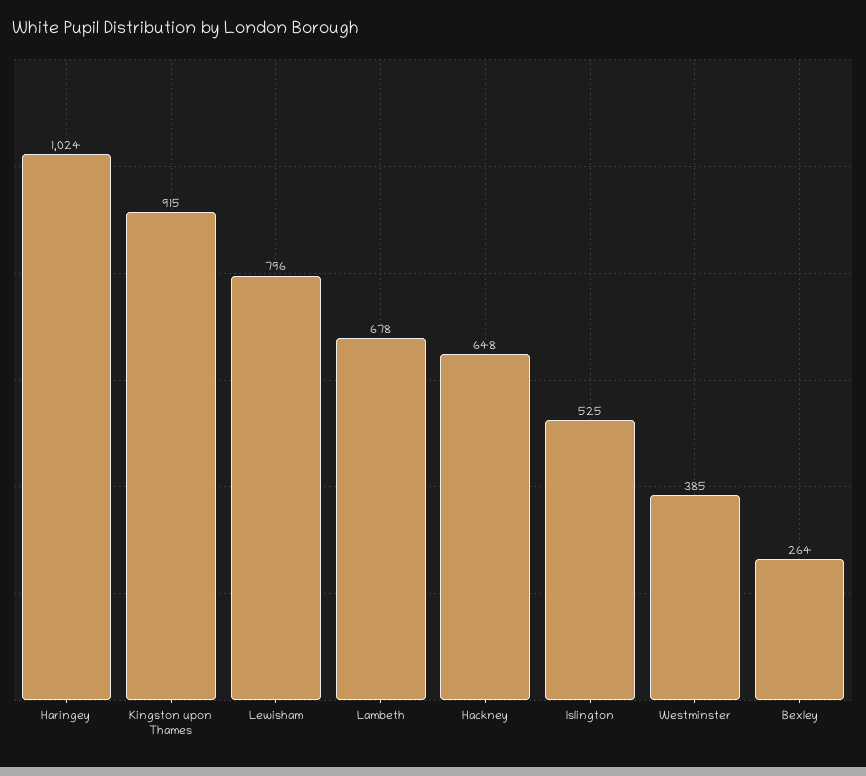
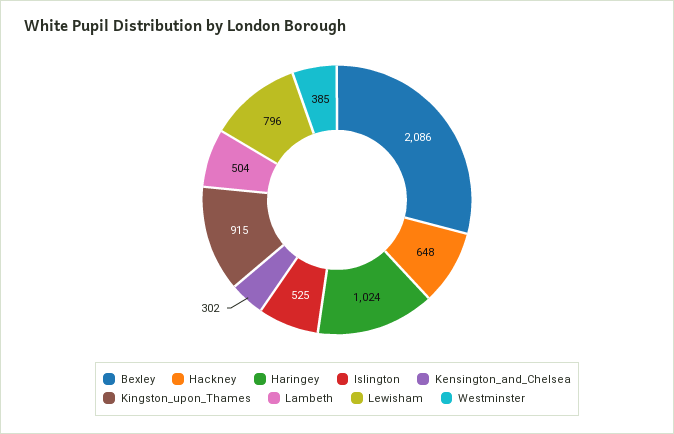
Lambeth: 678 -> 504
Bexley: 264 -> 2086
Kensington_and_Chelsea: none -> 302

